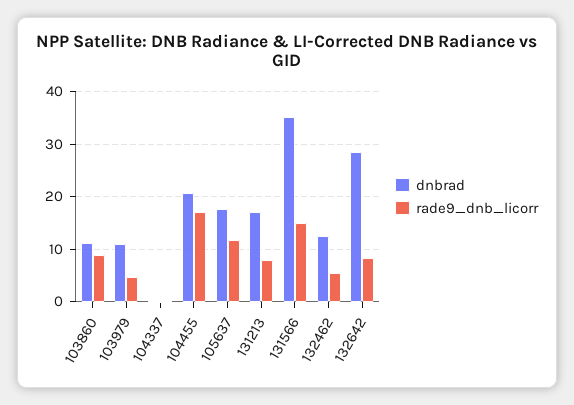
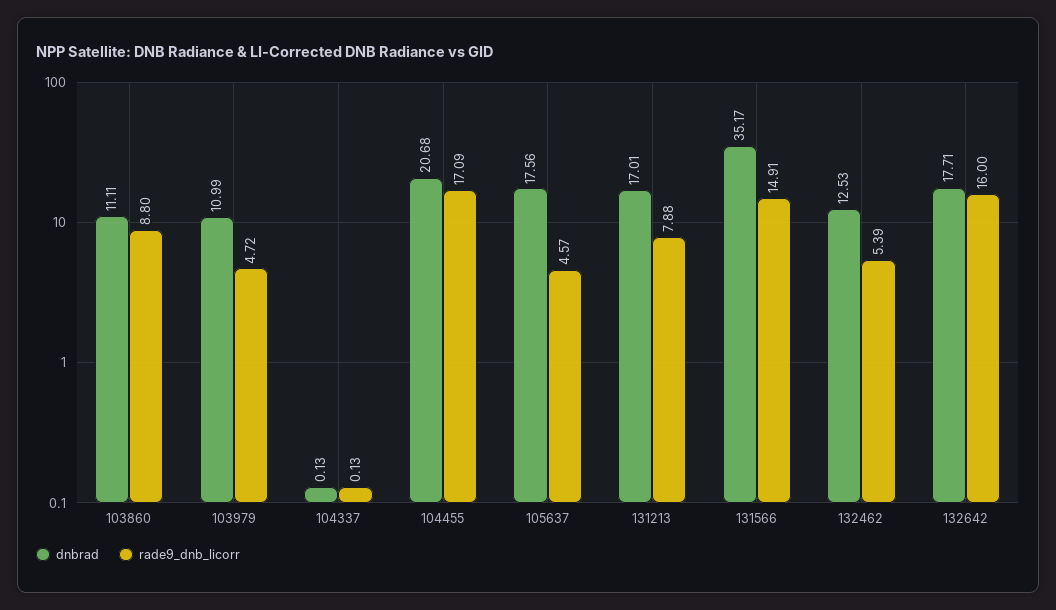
rade9_dnb_licorr, 105637: 12 -> 4.57
dnbrad, 132642: 28 -> 17.71
rade9_dnb_licorr, 132642: 8 -> 16

